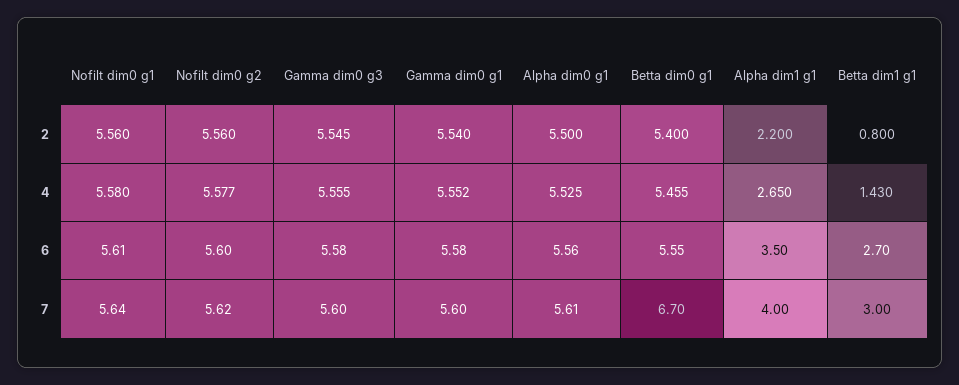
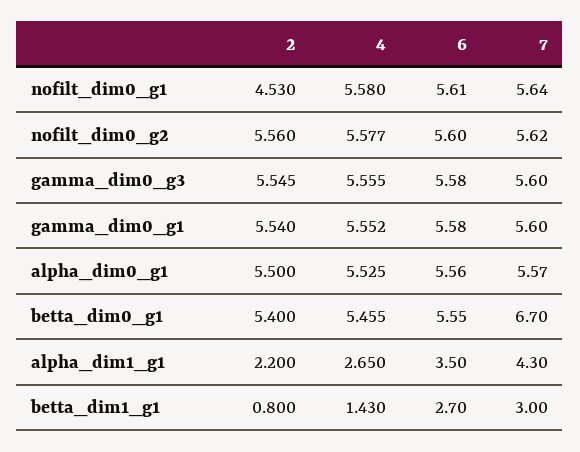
Nofilt dim0 g1, 2: 5.56 -> 4.53
Alpha dim0 g1, 7: 5.61 -> 5.57
Alpha dim1 g1, 7: 4 -> 4.3

